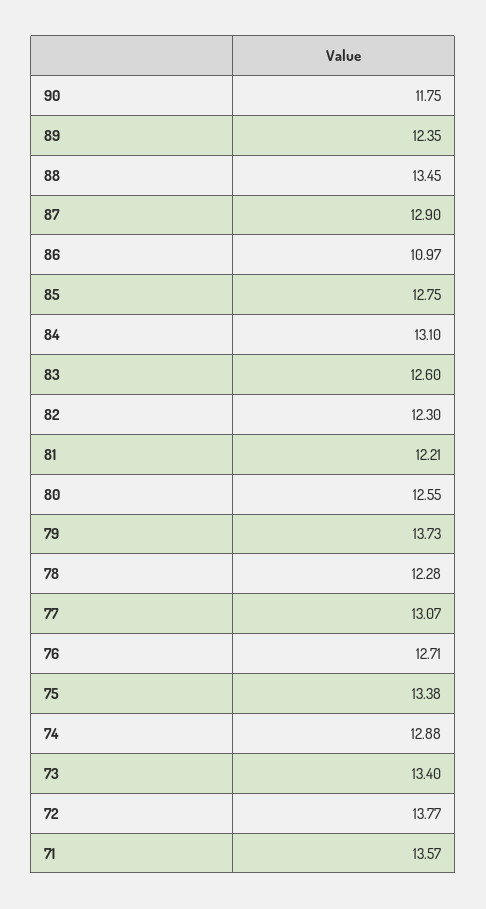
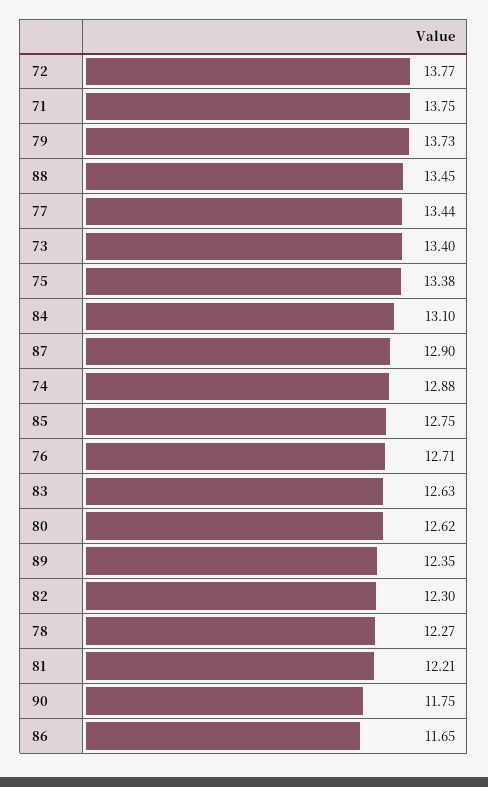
86: 10.97 -> 11.65
83: 12.6 -> 12.63
80: 12.55 -> 12.62
78: 12.28 -> 12.27
77: 13.07 -> 13.44
71: 13.57 -> 13.75

